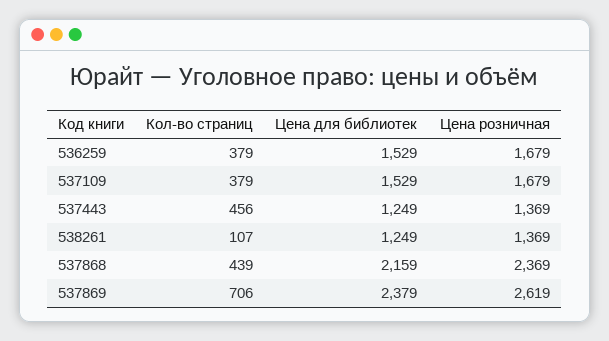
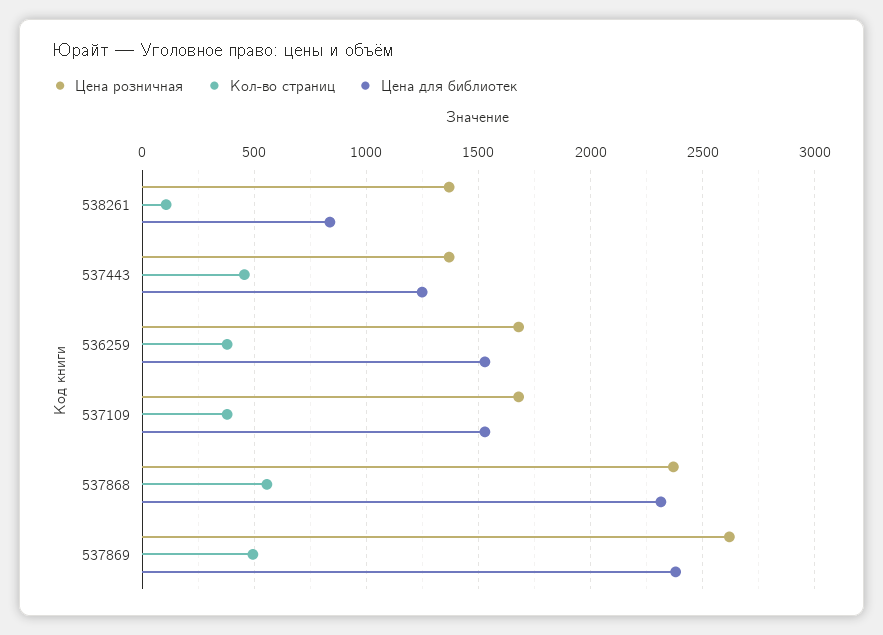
Цена для библиотек, 538261: 1249 -> 850
Кол-во страниц, 537868: 439 -> 550
Цена для библиотек, 537868: 2159 -> 2300
Кол-во страниц, 537869: 706 -> 500

